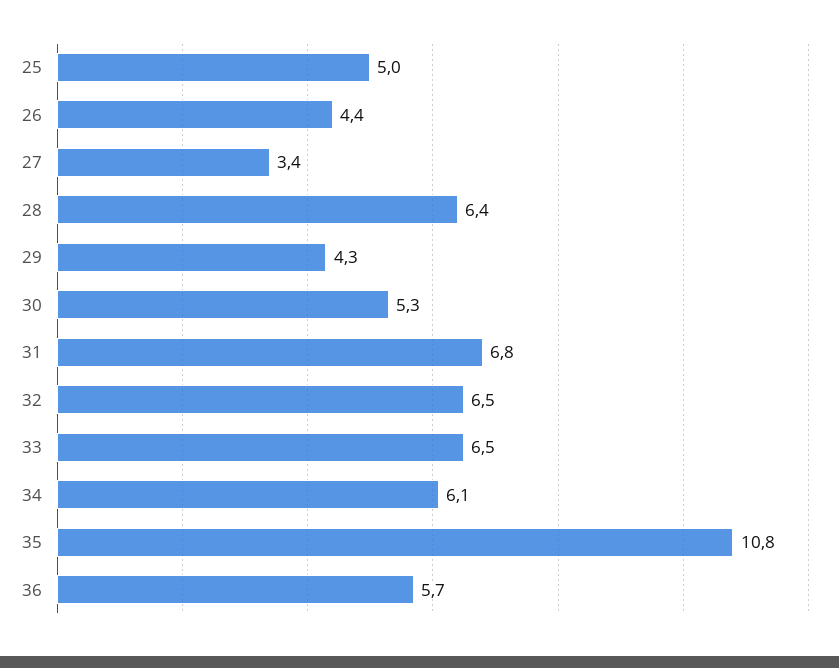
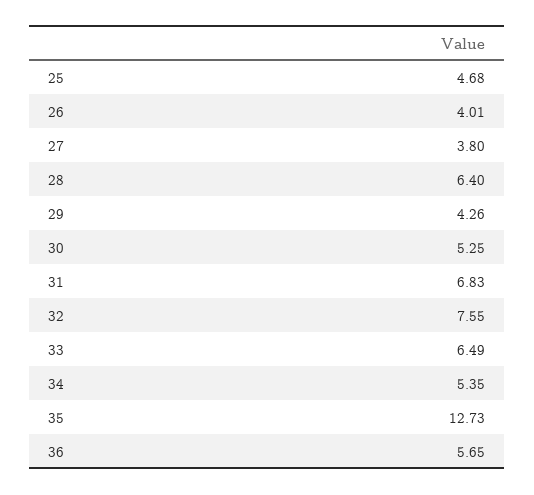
25: 5 -> 4.68
26: 4.4 -> 4.01
27: 3.4 -> 3.8
32: 6.5 -> 7.55
34: 6.1 -> 5.35
35: 10.8 -> 12.73

